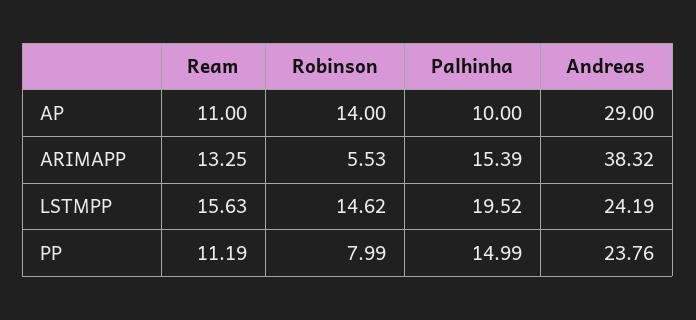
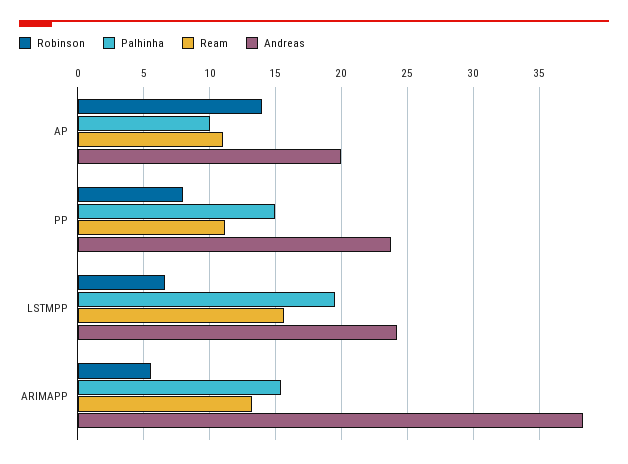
Andreas, AP: 29 -> 20
Robinson, LSTMPP: 14.62 -> 6.5

